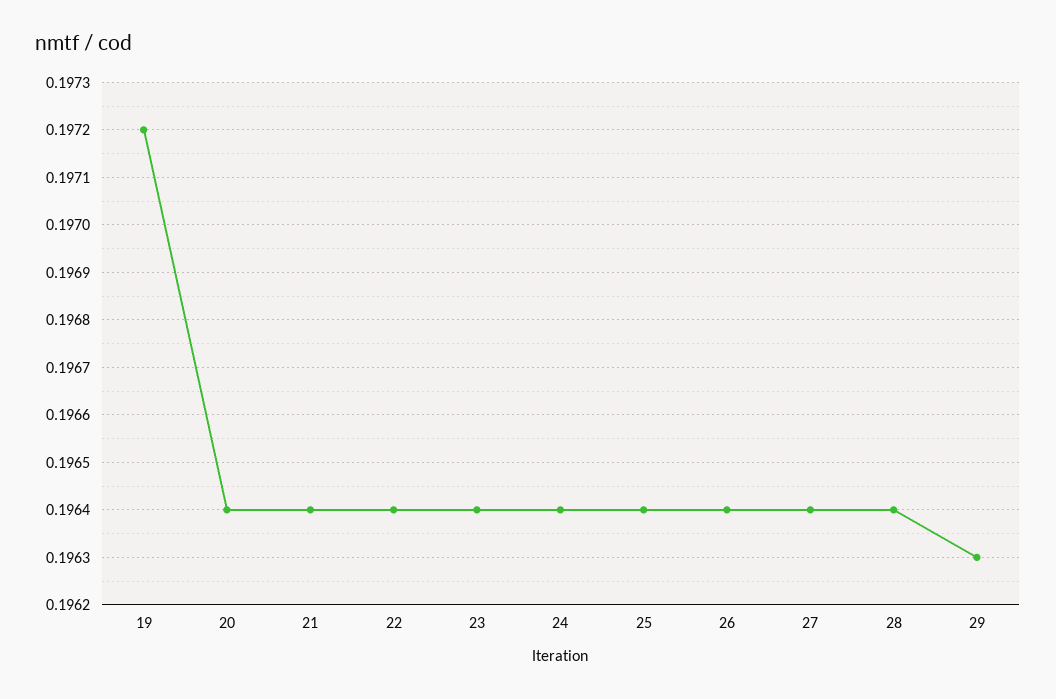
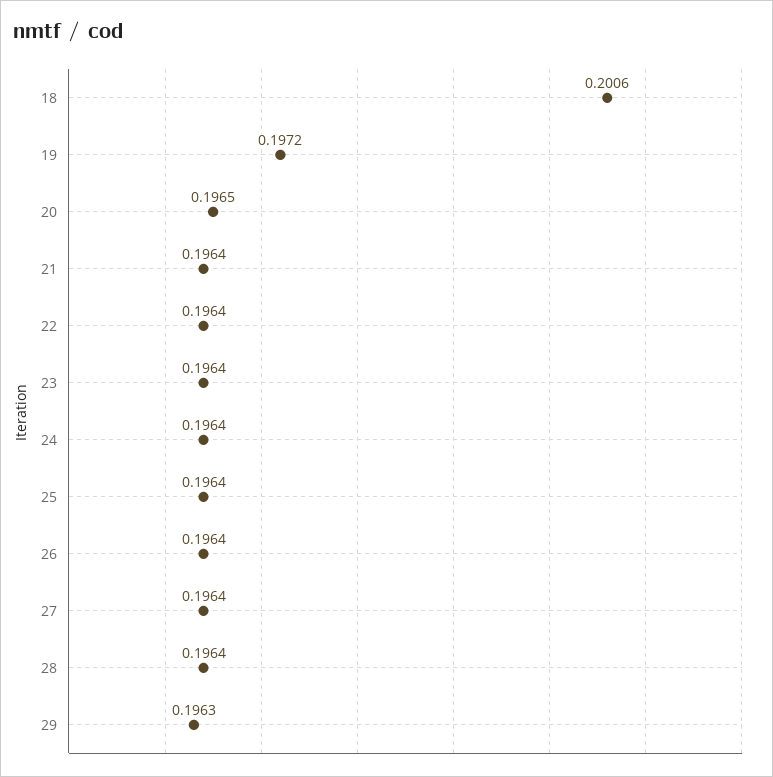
20: 0.1964 -> 0.1965
18: none -> 0.2006

